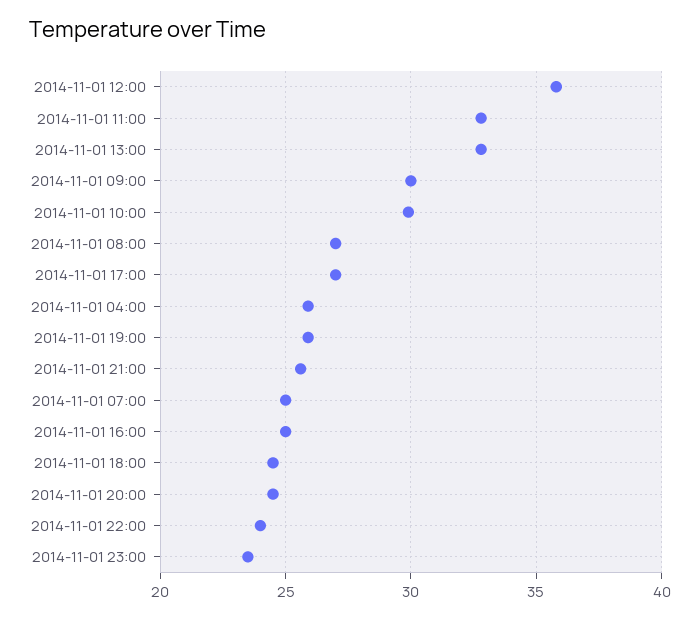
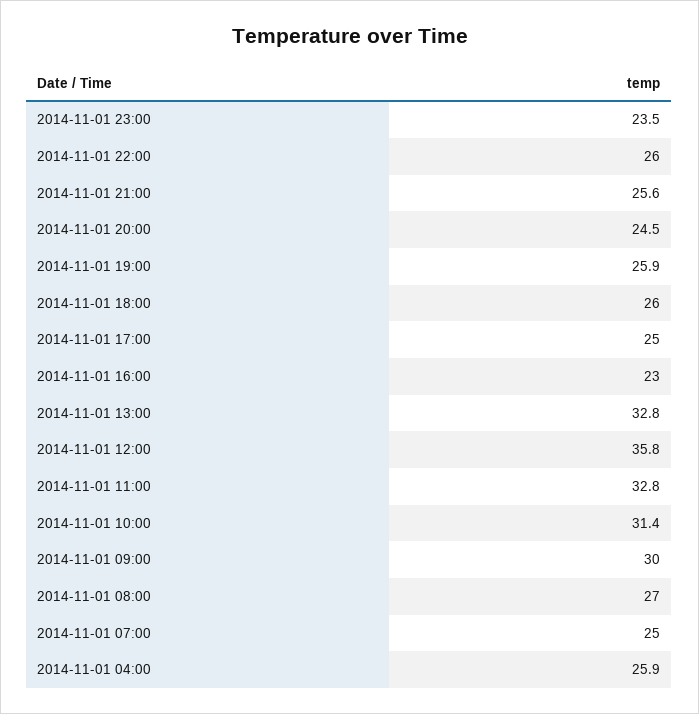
2014-11-01 10:00: 30 -> 31.4
2014-11-01 17:00: 27 -> 25
2014-11-01 16:00: 25 -> 23
2014-11-01 18:00: 24.5 -> 26
2014-11-01 22:00: 24 -> 26

